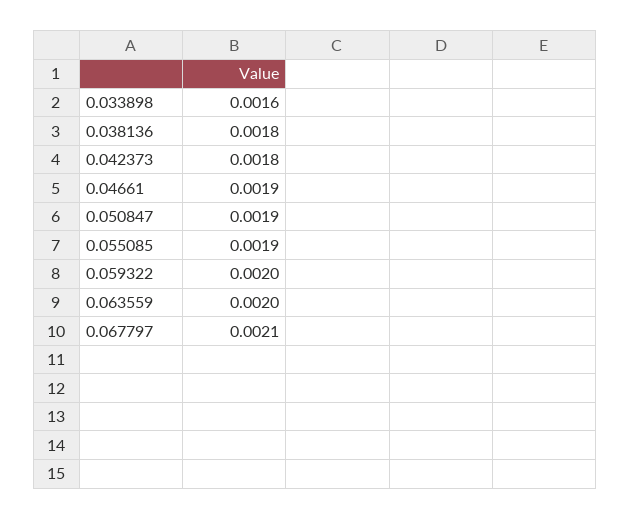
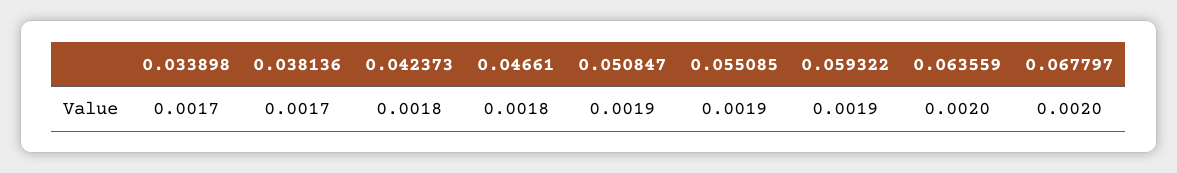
0.033898: 0.0016 -> 0.0017
0.038136: 0.0018 -> 0.0017
0.04661: 0.0019 -> 0.0018
0.059322: 0.002 -> 0.0019
0.067797: 0.0021 -> 0.002

